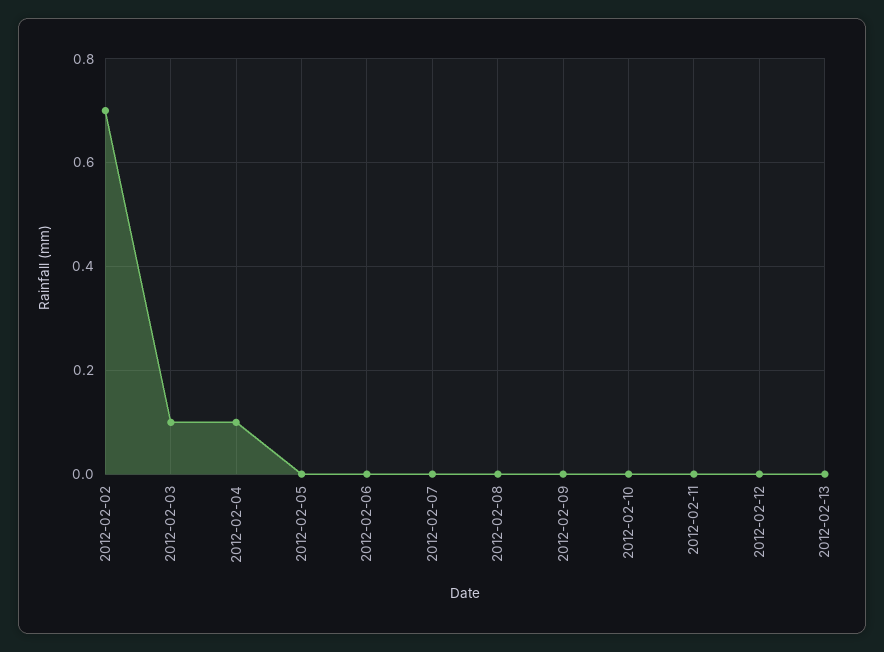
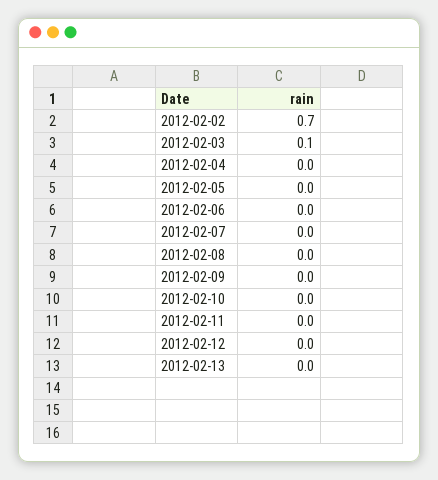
2012-02-04: 0.1 -> 0

